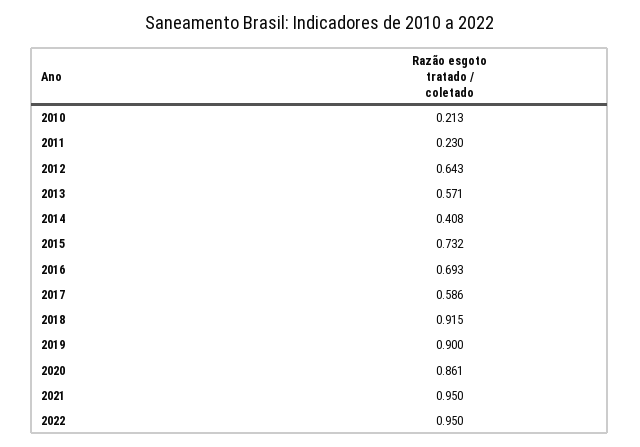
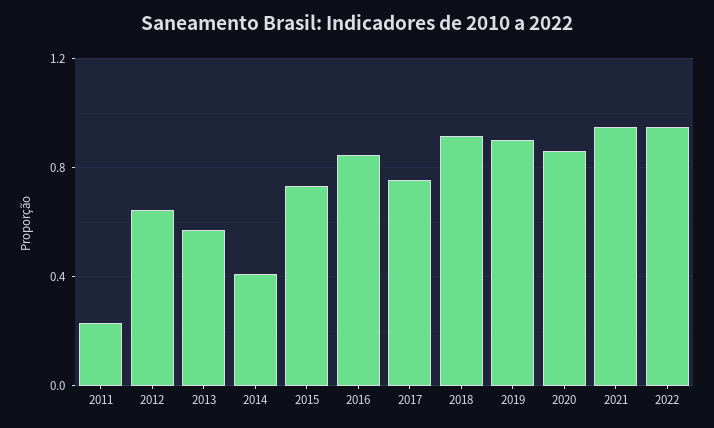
2010: 0.213 -> none
2016: 0.693 -> 0.85
2017: 0.586 -> 0.75

